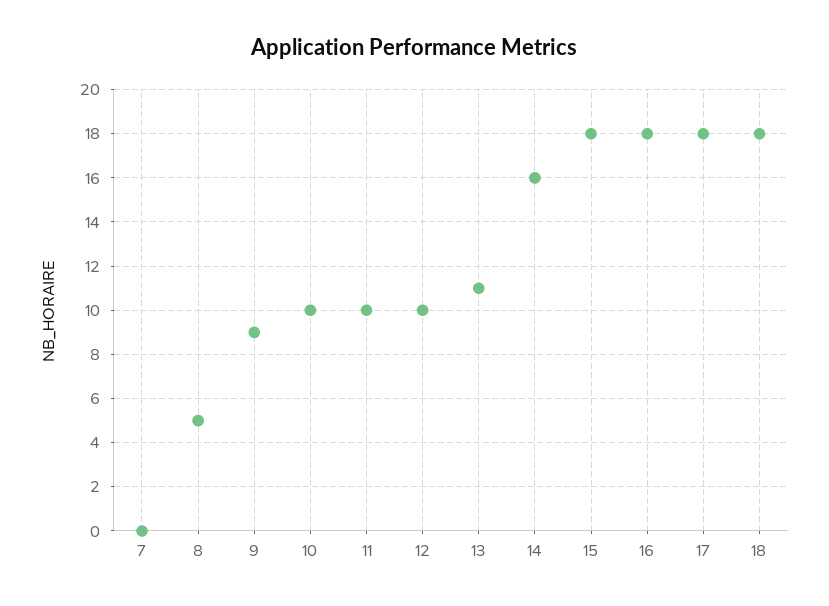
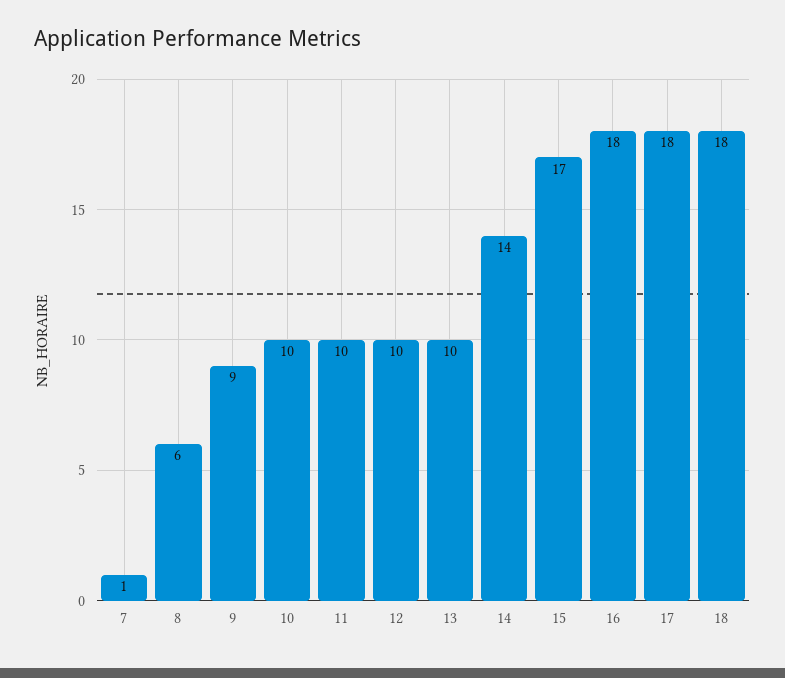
7: 0 -> 1
8: 5 -> 6
13: 11 -> 10
14: 16 -> 14
15: 18 -> 17

